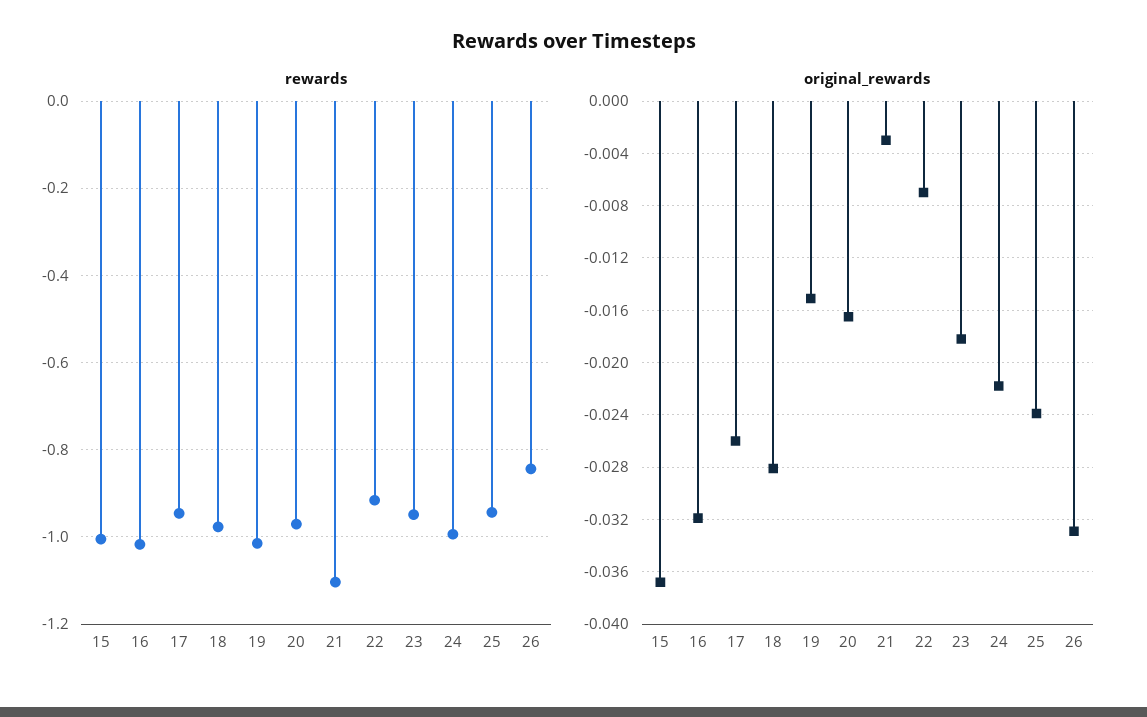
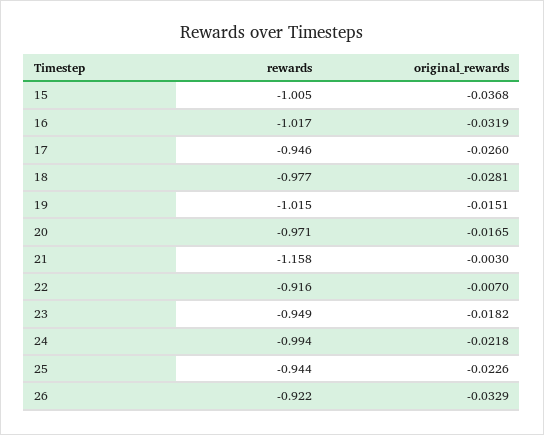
rewards, 21: -1.1 -> -1.158
rewards, 26: -0.84 -> -0.922
original_rewards, 25: -0.024 -> -0.0226

